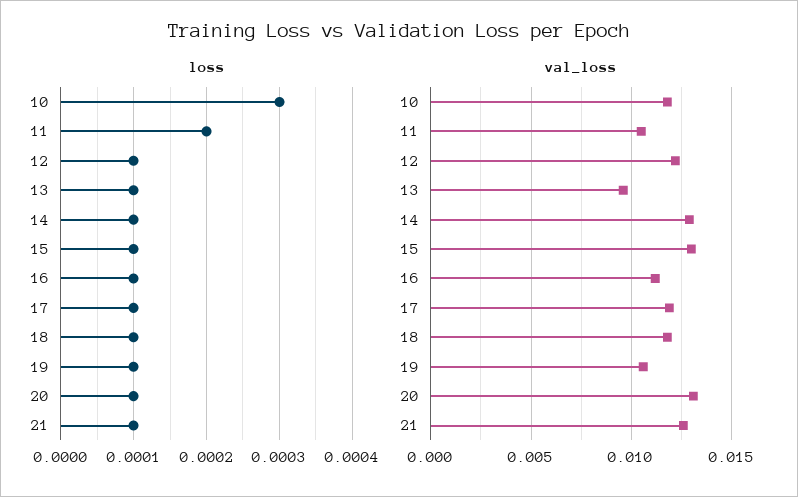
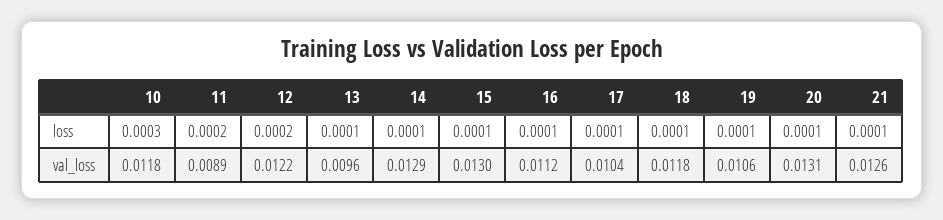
loss, 12: 0.0001 -> 0.0002
val_loss, 11: 0.0105 -> 0.0089
val_loss, 17: 0.012 -> 0.0104

